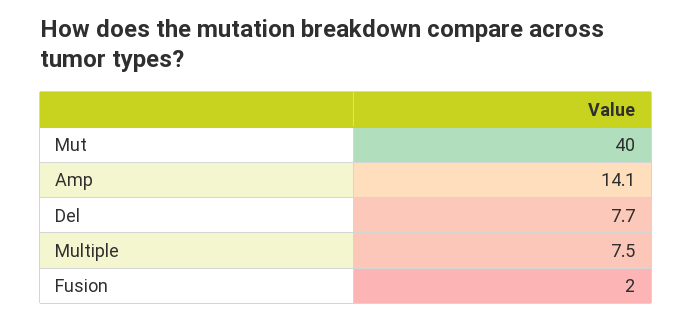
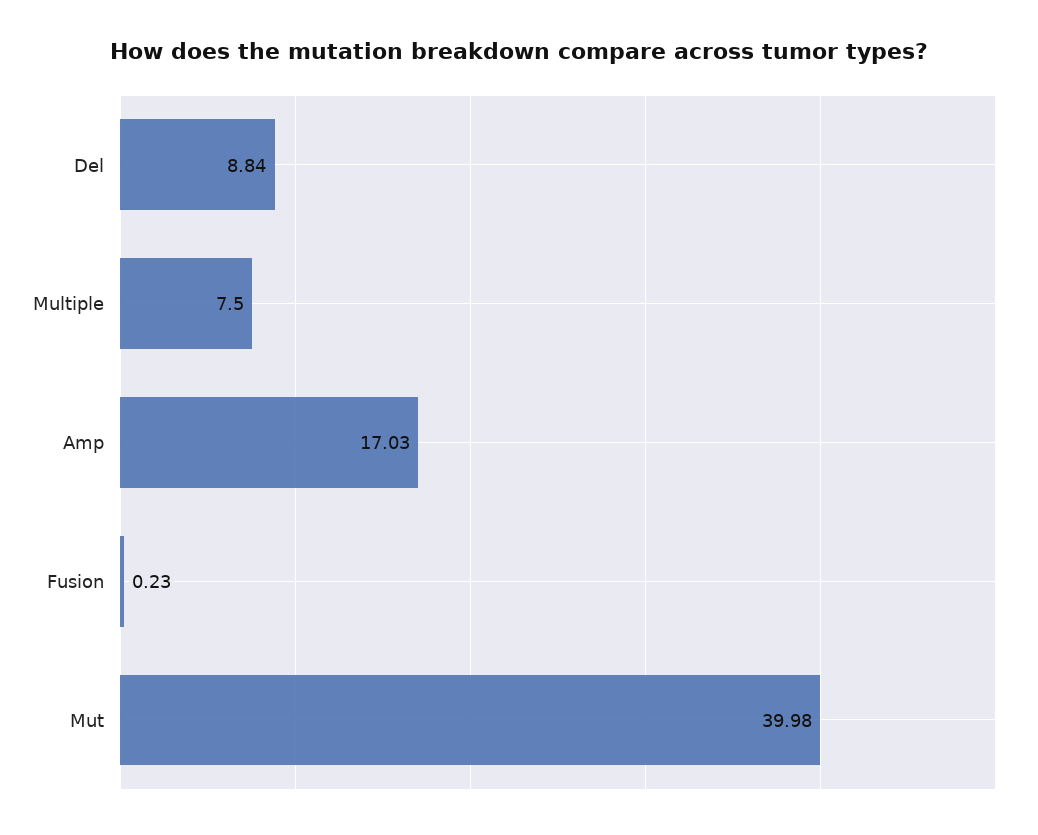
Amp: 14.1 -> 17.03
Del: 7.7 -> 8.84
Fusion: 2 -> 0.23

